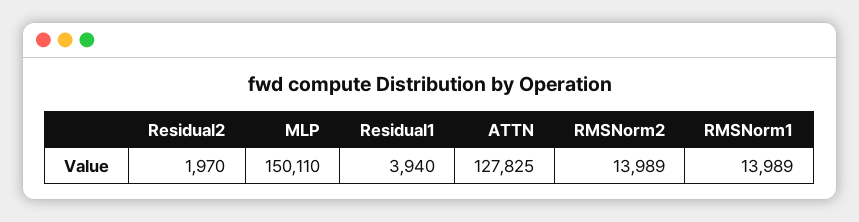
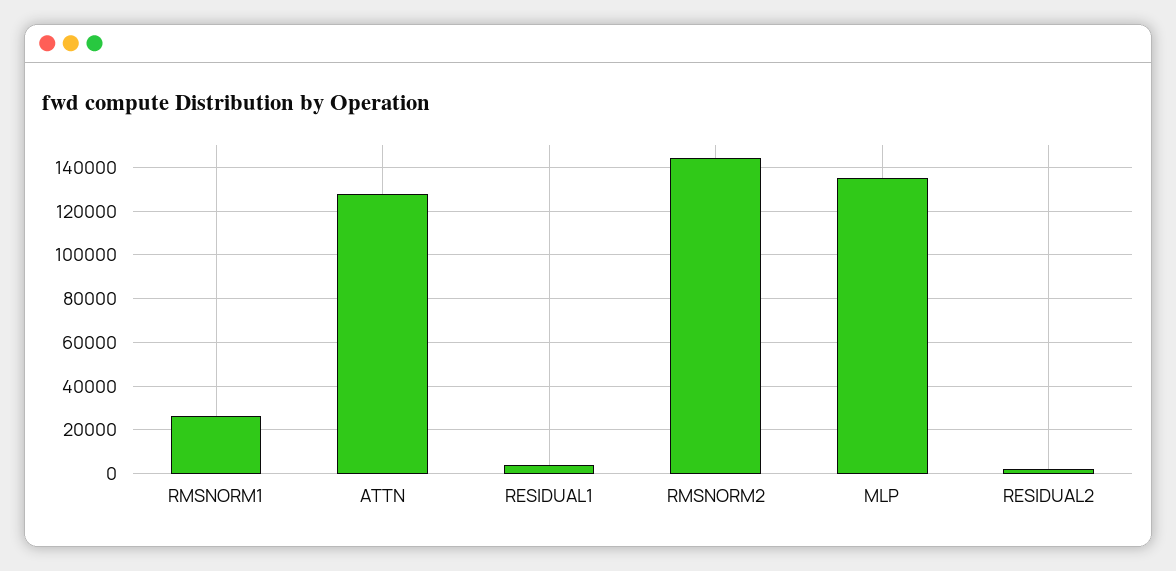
MLP: 150110 -> 135000
RMSNorm2: 13989 -> 145000
RMSNorm1: 13989 -> 25000

